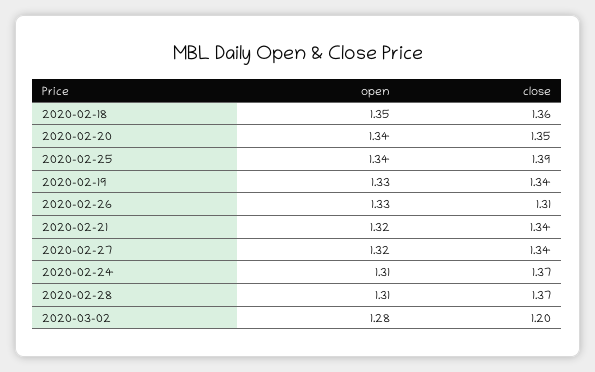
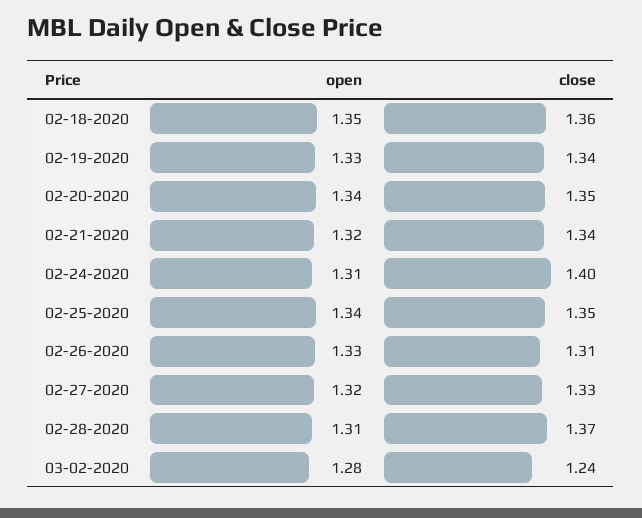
close, 2020-02-25: 1.39 -> 1.35
close, 2020-02-27: 1.34 -> 1.33
close, 2020-02-24: 1.37 -> 1.4
close, 2020-03-02: 1.2 -> 1.24

